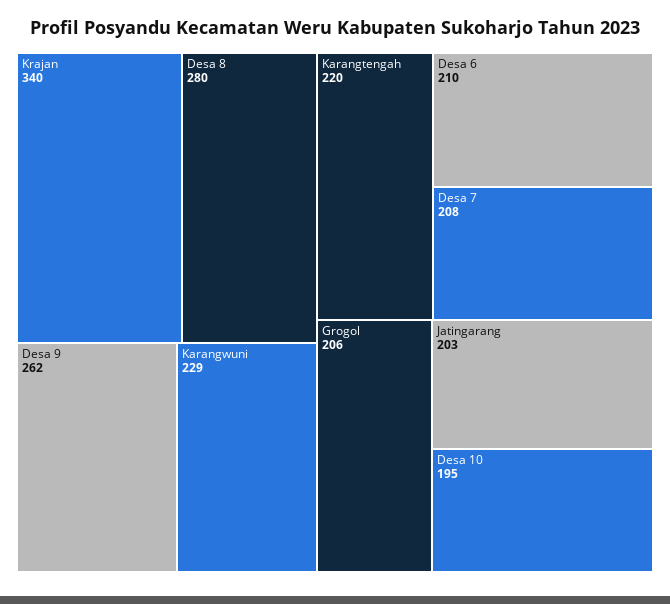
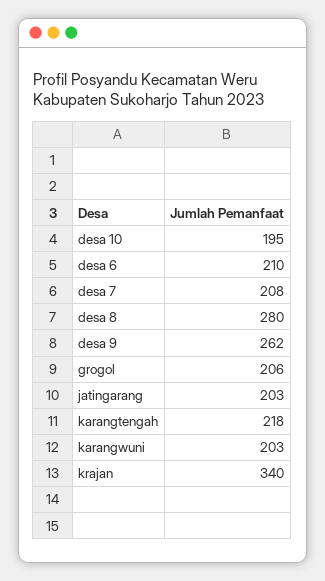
Karangwuni: 229 -> 203
Karangtengah: 220 -> 218

